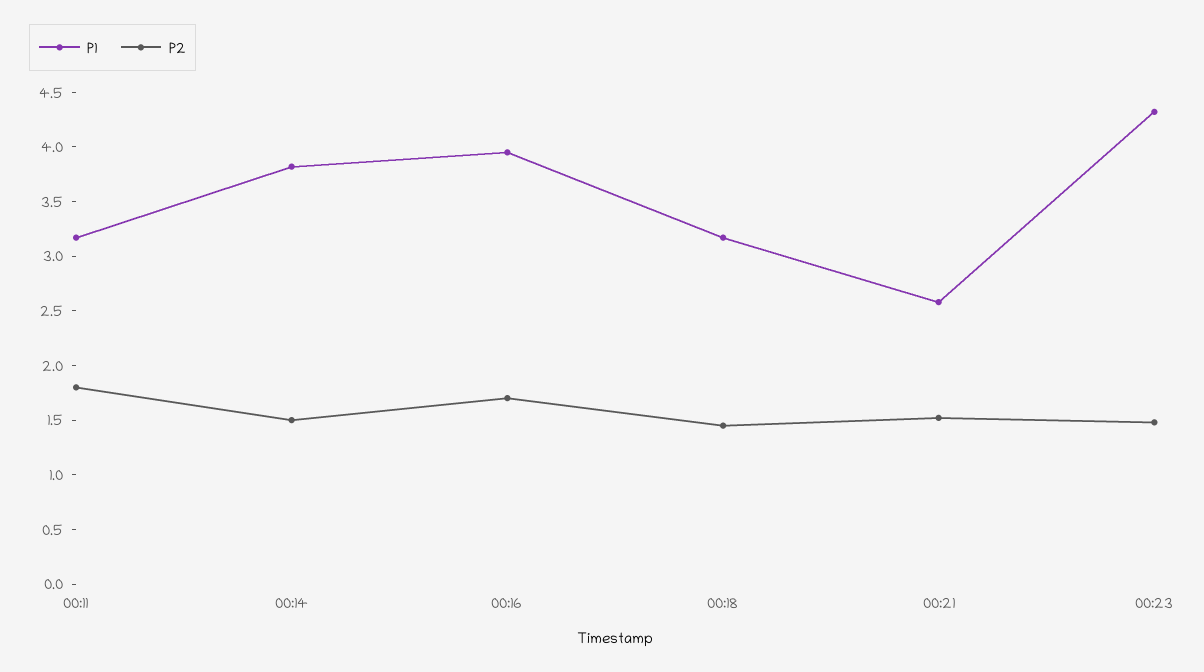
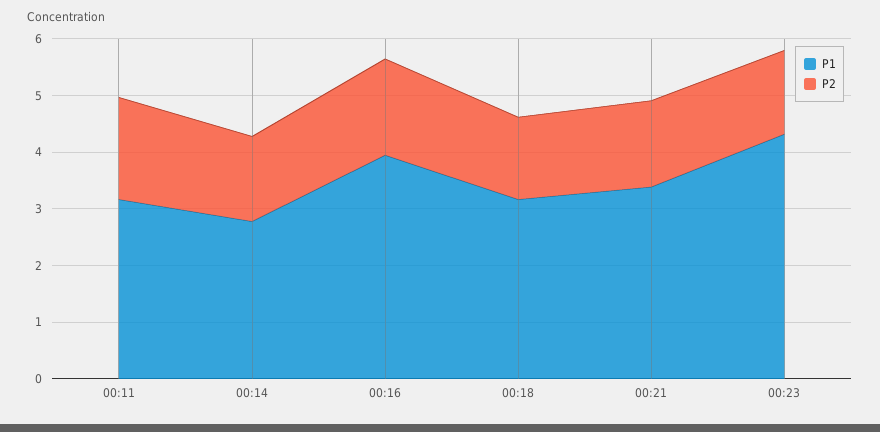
P1, 00:14: 3.8 -> 2.8
P1, 00:21: 2.6 -> 3.4

